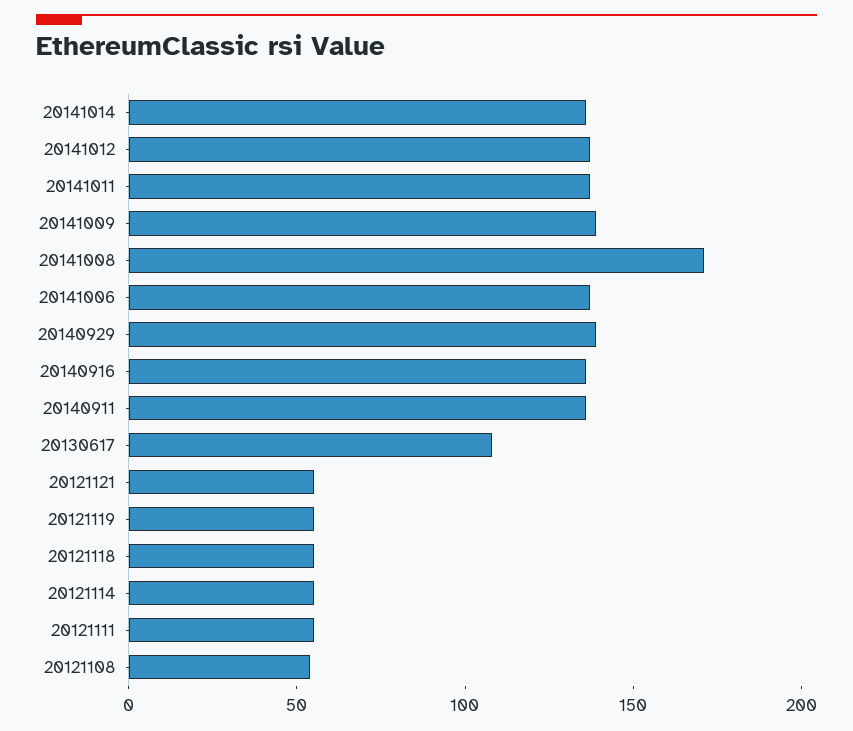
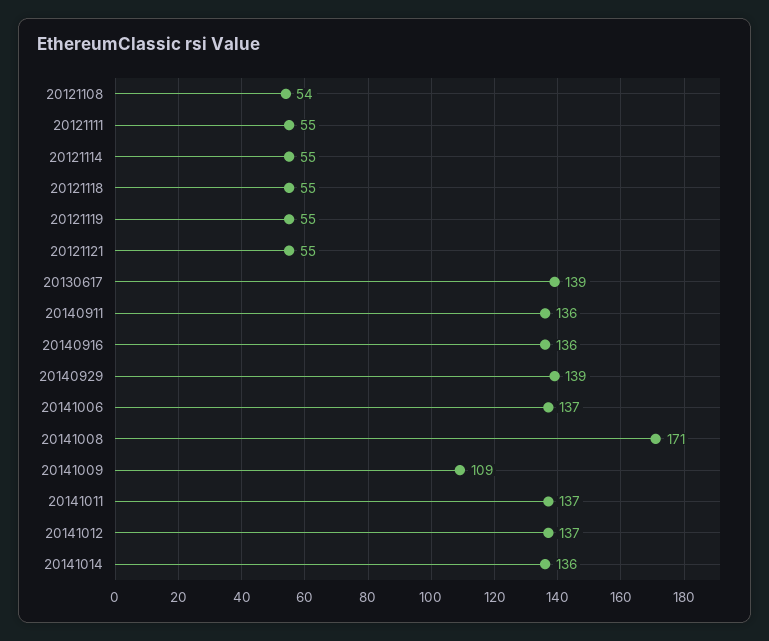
20141009: 140 -> 109
20130617: 110 -> 139

